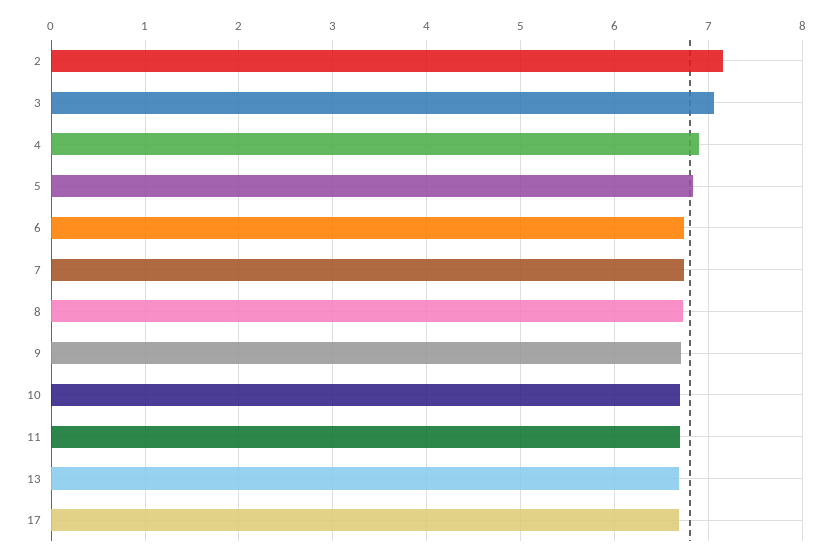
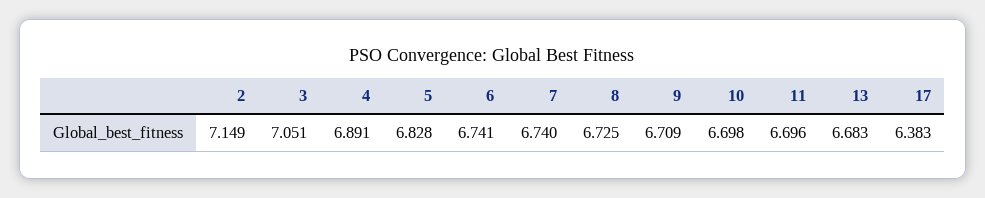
17: 6.7 -> 6.383

